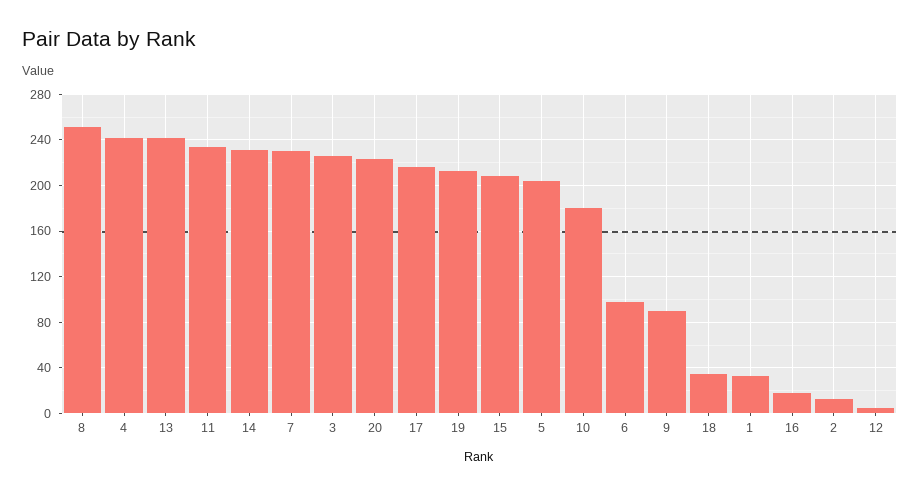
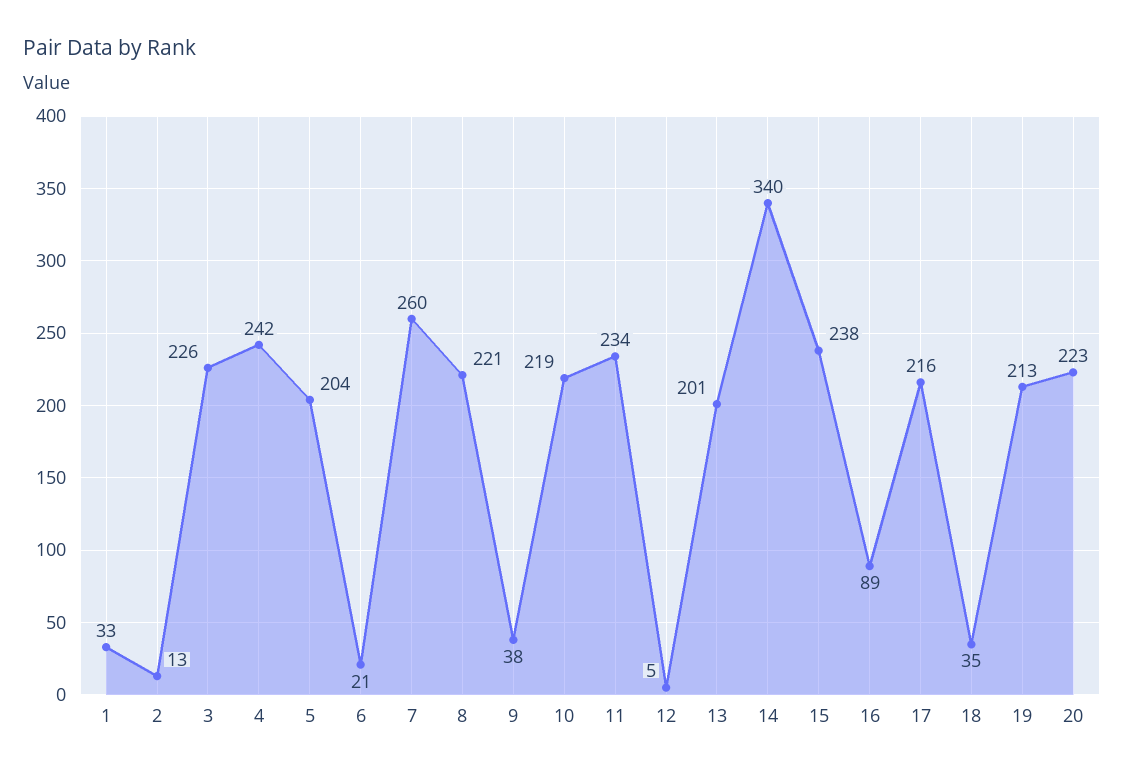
8: 250 -> 221
13: 240 -> 201
14: 230 -> 340
7: 230 -> 260
15: 210 -> 238
10: 180 -> 219
6: 100 -> 21
9: 90 -> 38
16: 20 -> 89

